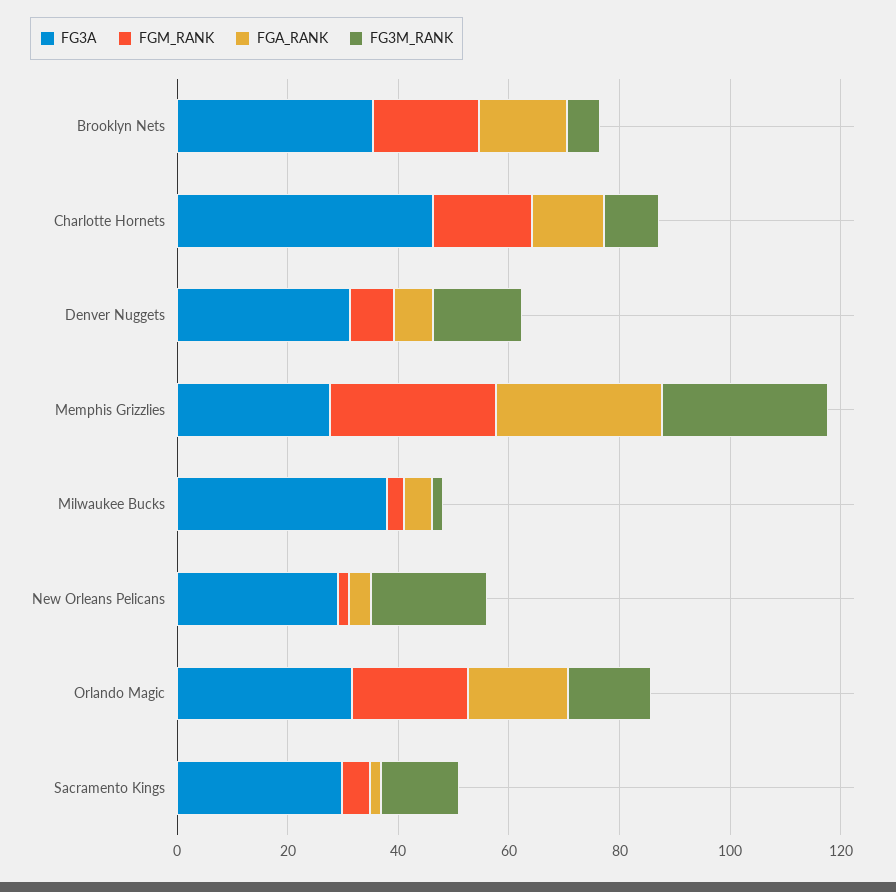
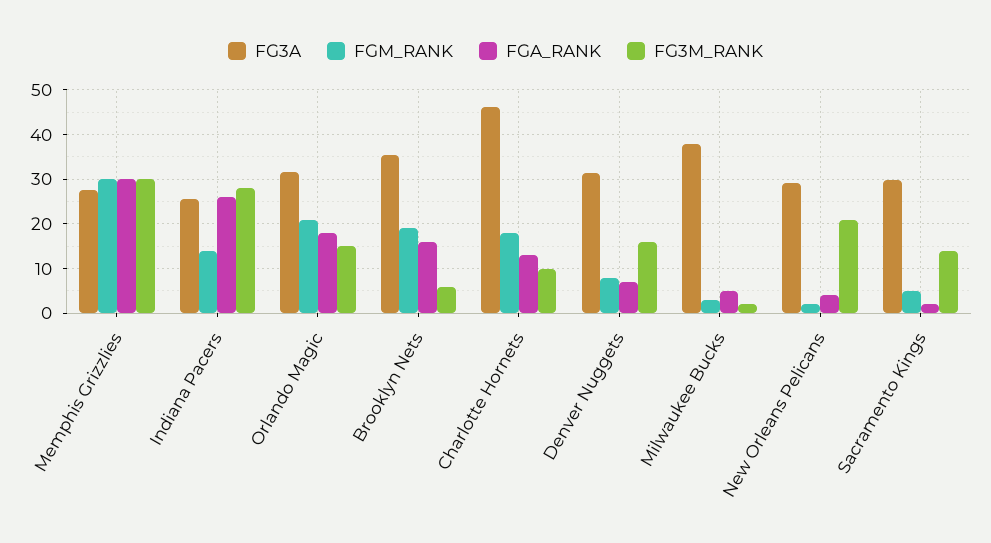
FG3A, Indiana Pacers: none -> 26
FGM_RANK, Indiana Pacers: none -> 14
FGA_RANK, Indiana Pacers: none -> 26
FG3M_RANK, Indiana Pacers: none -> 28

